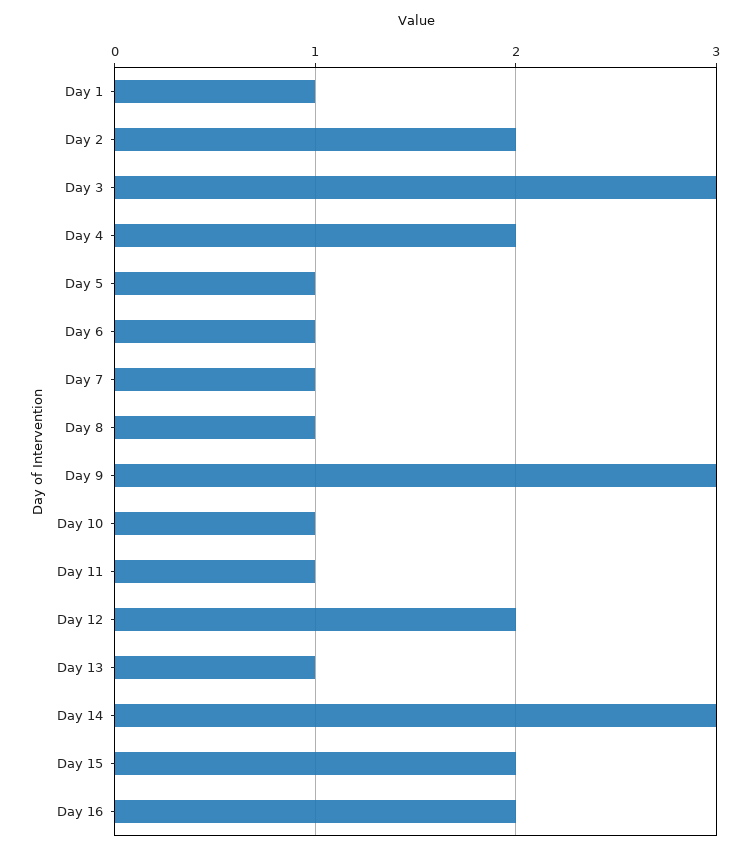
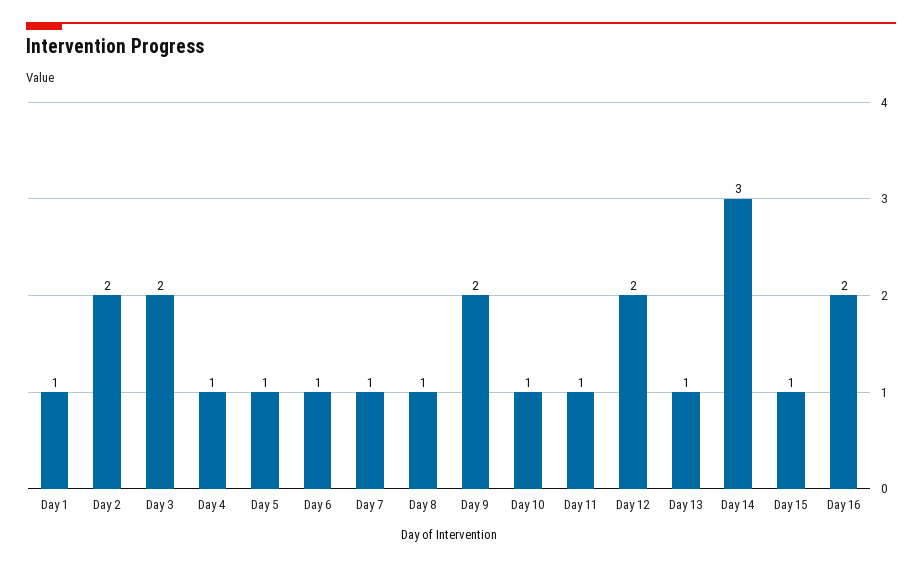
Day 3: 3 -> 2
Day 4: 2 -> 1
Day 9: 3 -> 2
Day 15: 2 -> 1

